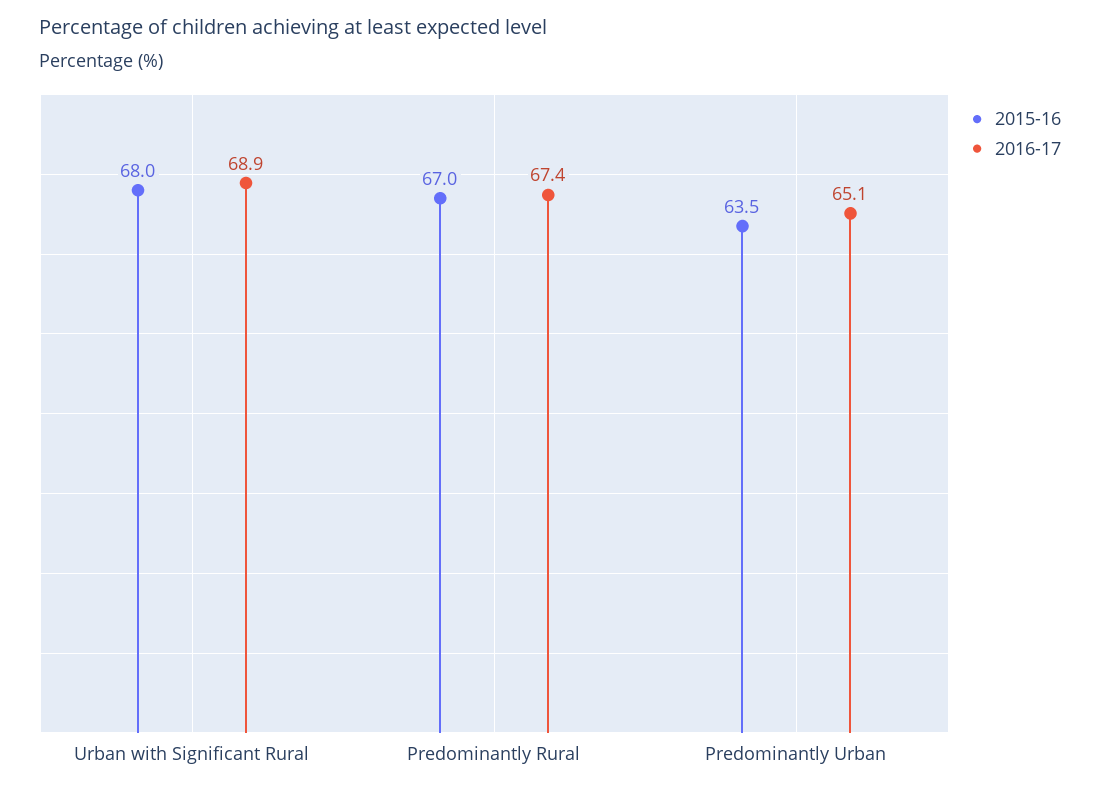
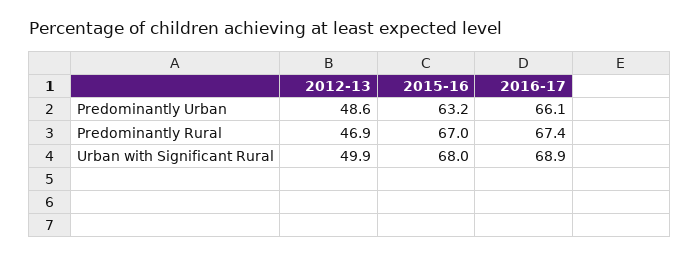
2015-16, Predominantly Urban: 63.5 -> 63.2
2016-17, Predominantly Urban: 65.1 -> 66.1
2012-13, Predominantly Urban: none -> 48.6
2012-13, Predominantly Rural: none -> 46.9
2012-13, Urban with Significant Rural: none -> 49.9

